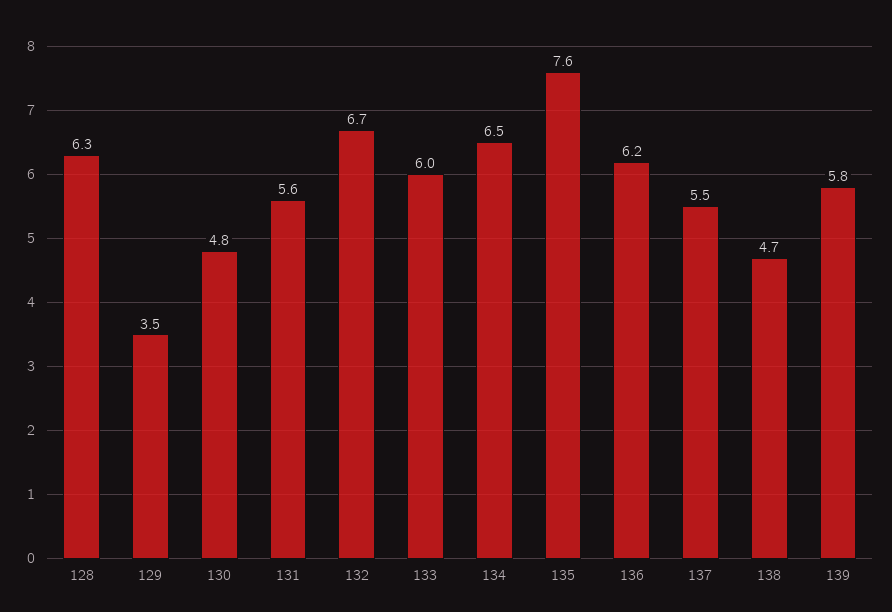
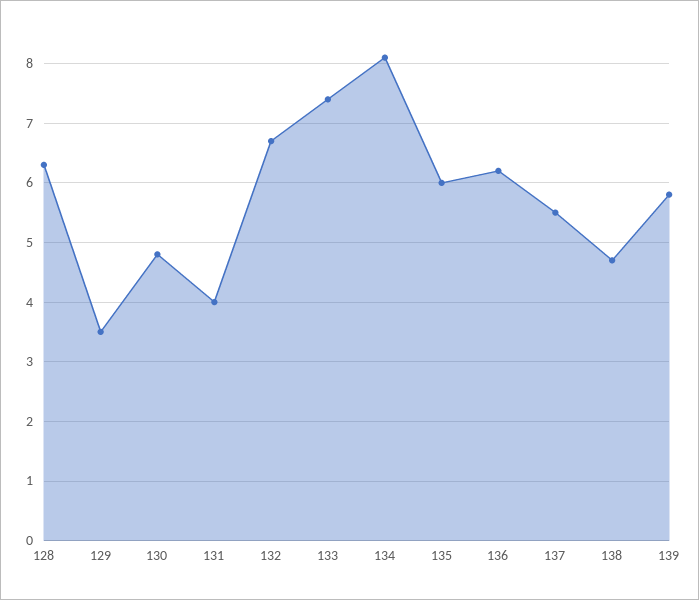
131: 5.6 -> 4
133: 6 -> 7.5
134: 6.5 -> 8
135: 7.6 -> 6

